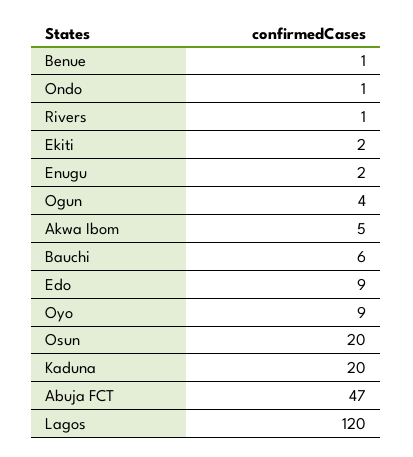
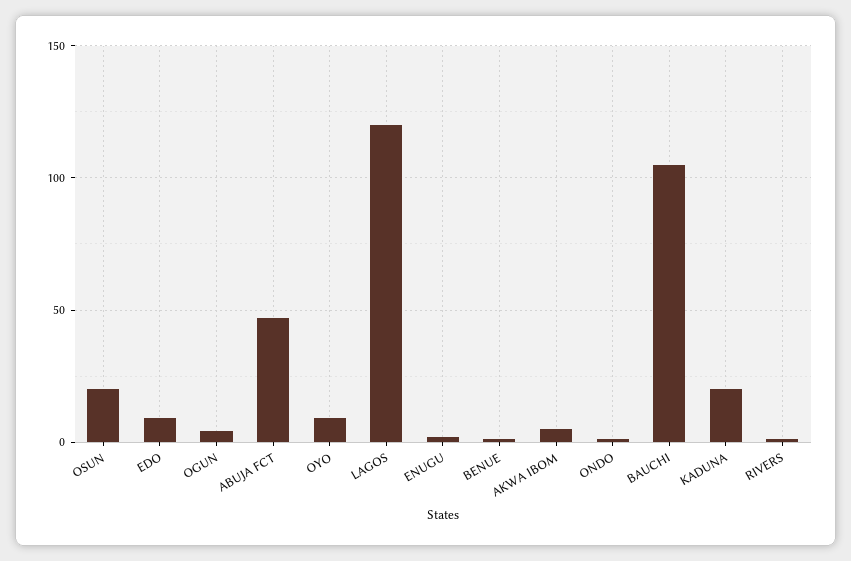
Ekiti: 2 -> none
Bauchi: 6 -> 105

